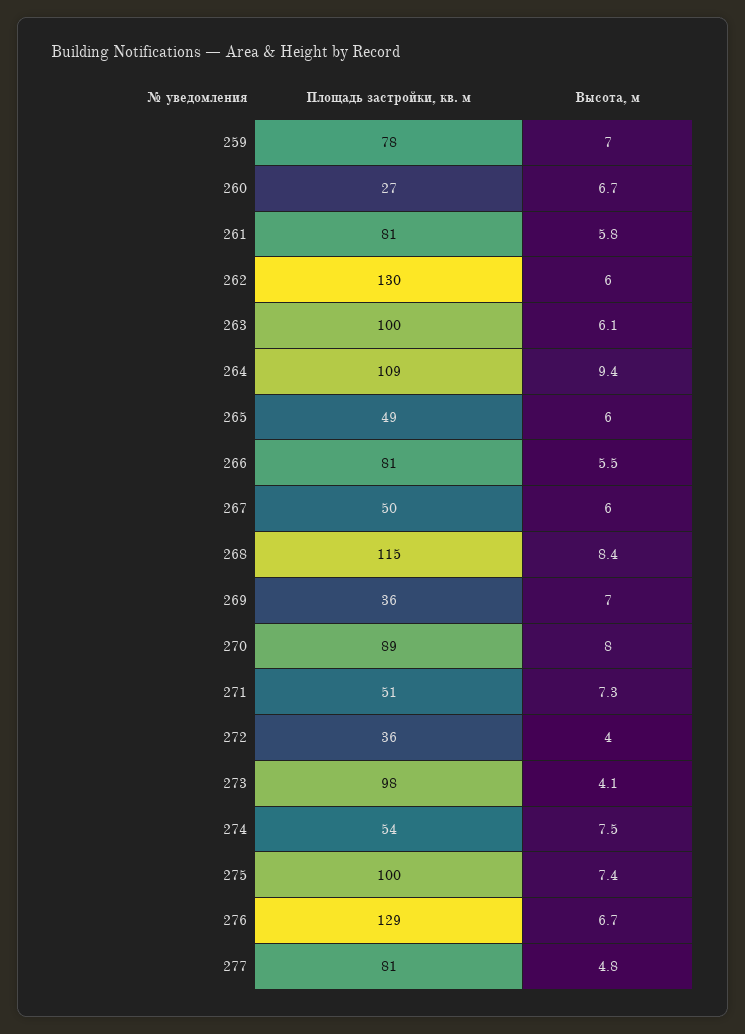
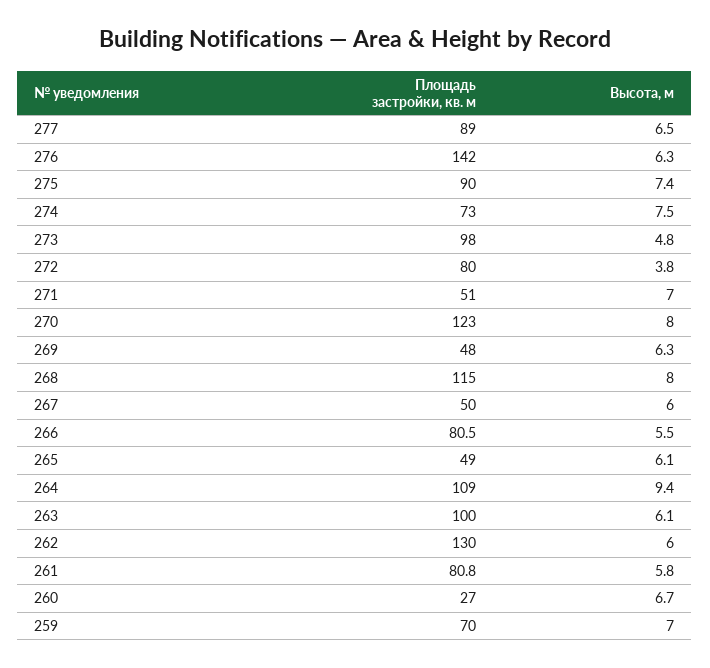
Площадь застройки, кв. м, 259: 78 -> 70
Высота, м, 265: 6 -> 6.1
Высота, м, 268: 8.4 -> 8
Площадь застройки, кв. м, 269: 36 -> 48
Высота, м, 269: 7 -> 6.3
Площадь застройки, кв. м, 270: 89 -> 123
Высота, м, 271: 7.3 -> 7
Площадь застройки, кв. м, 272: 36 -> 80
Высота, м, 272: 4 -> 3.8
Высота, м, 273: 4.1 -> 4.8
Площадь застройки, кв. м, 274: 54 -> 73
Площадь застройки, кв. м, 275: 100 -> 90
Площадь застройки, кв. м, 276: 129 -> 142
Высота, м, 276: 6.7 -> 6.3
Площадь застройки, кв. м, 277: 81 -> 89
Высота, м, 277: 4.8 -> 6.5

